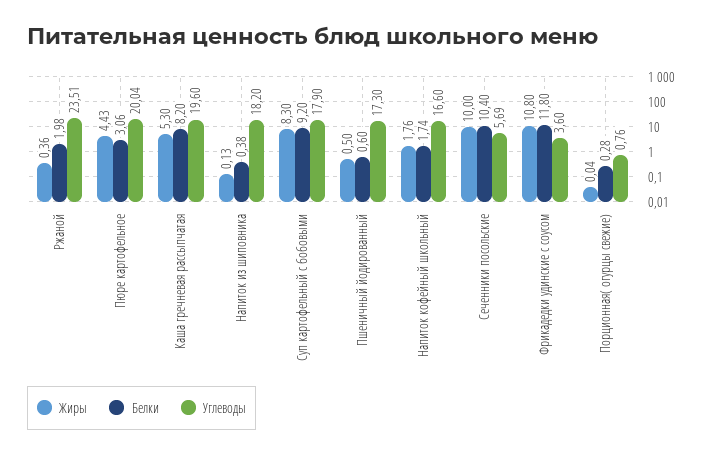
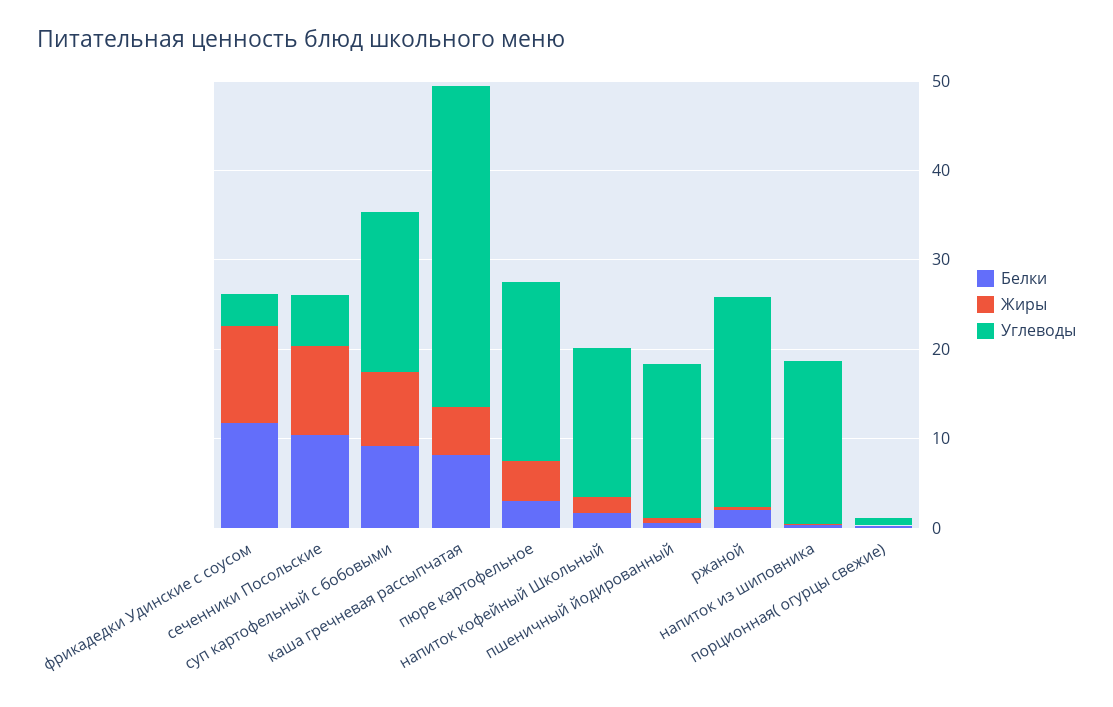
Углеводы, Каша гречневая рассыпчатая: 19.6 -> 36

